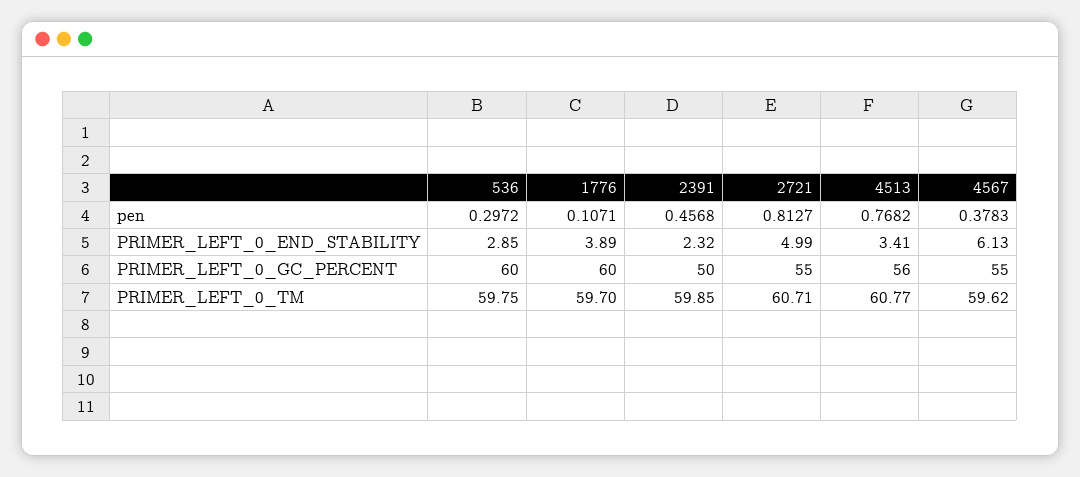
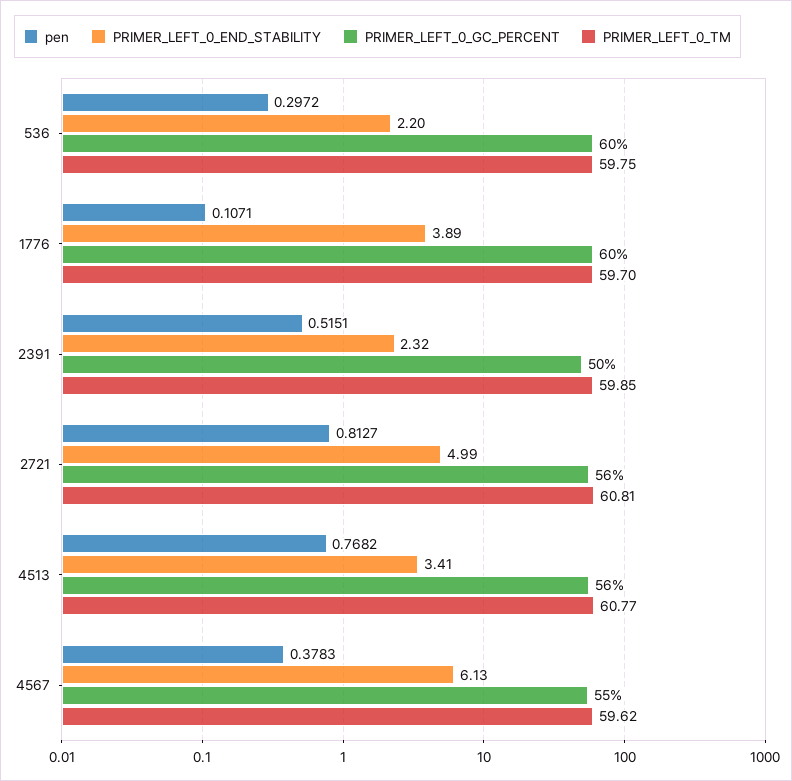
pen, 2391: 0.4568 -> 0.5151
PRIMER_LEFT_0_END_STABILITY, 536: 2.85 -> 2.2
PRIMER_LEFT_0_GC_PERCENT, 2721: 55 -> 56
PRIMER_LEFT_0_TM, 2721: 60.71 -> 60.81

